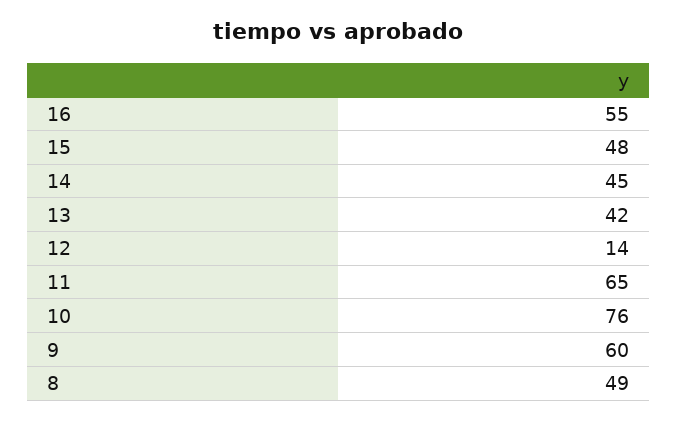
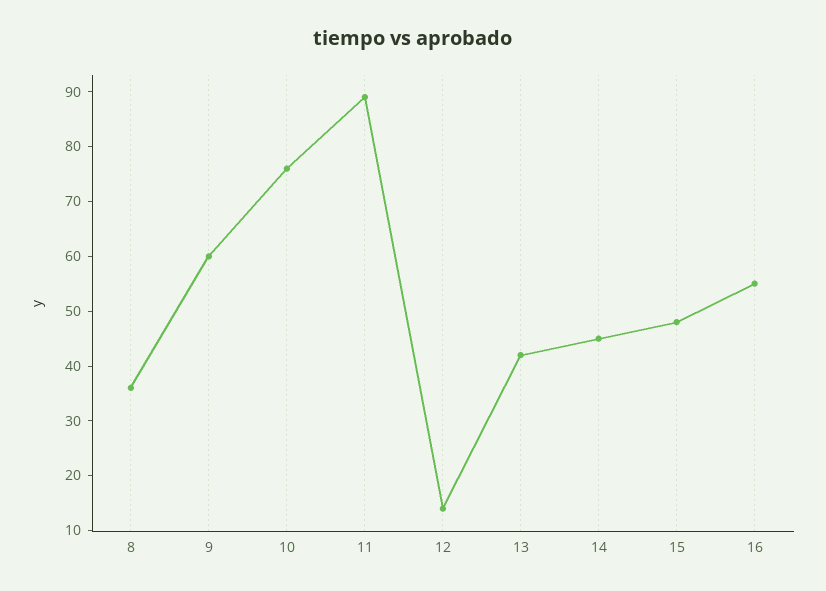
11: 65 -> 90
8: 49 -> 35

